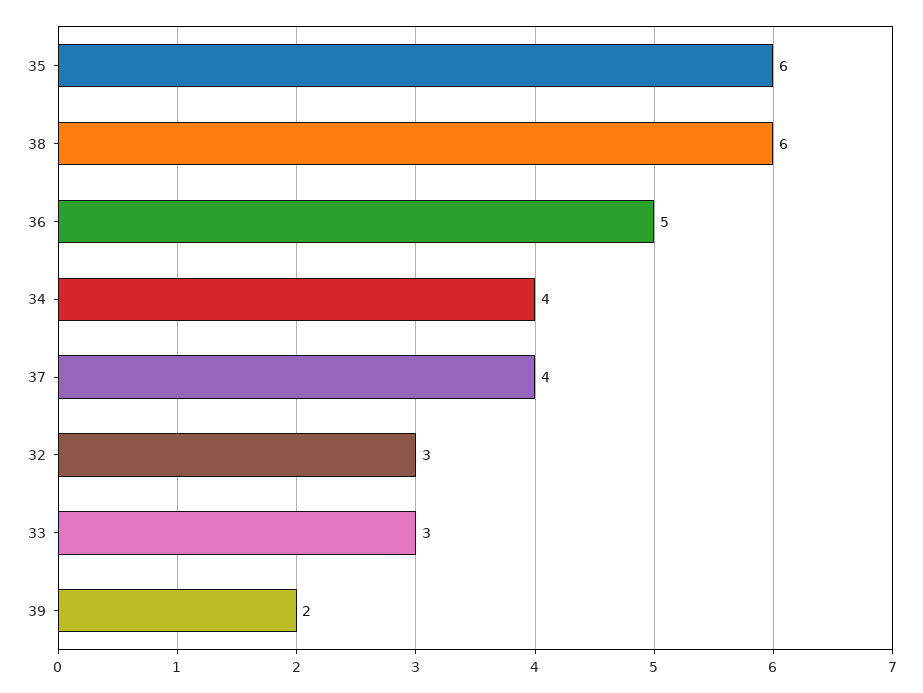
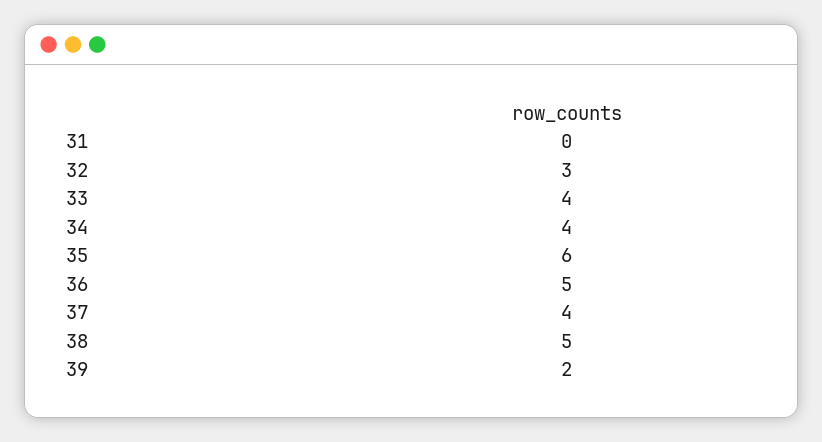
38: 6 -> 5
33: 3 -> 4
31: none -> 0

